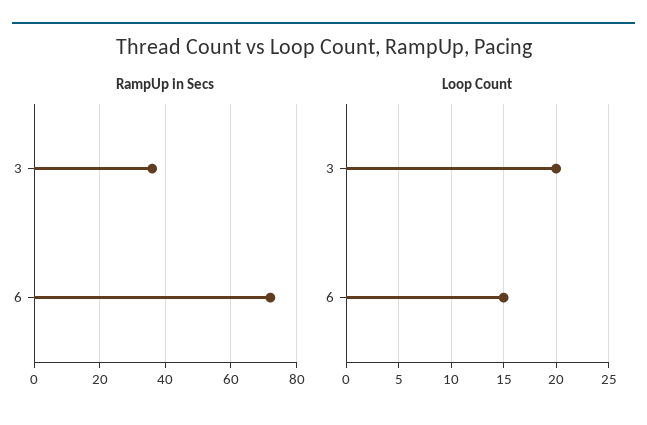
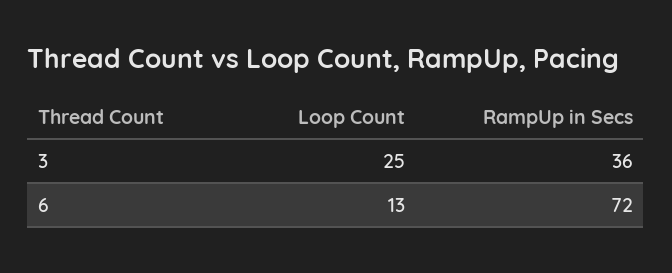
Loop Count, 3: 20 -> 25
Loop Count, 6: 15 -> 13

